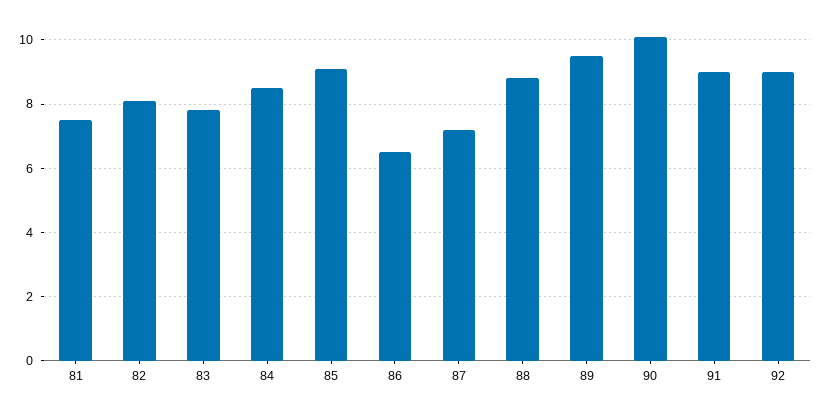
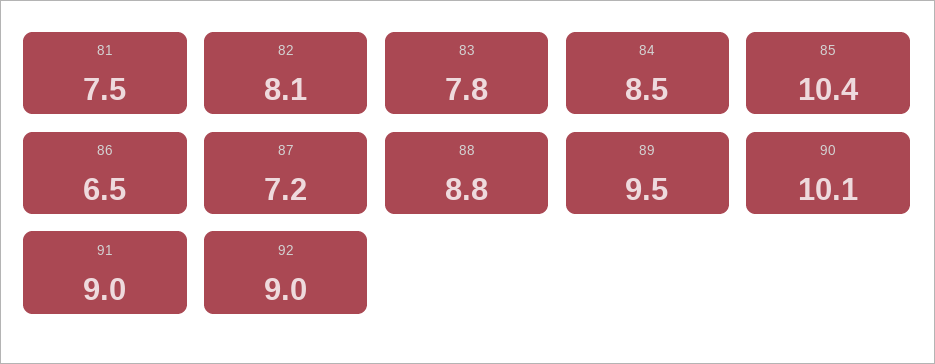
85: 9 -> 10.4

